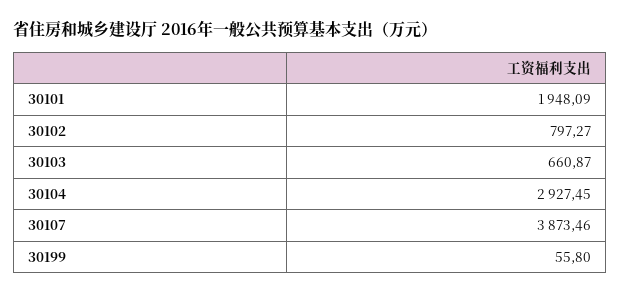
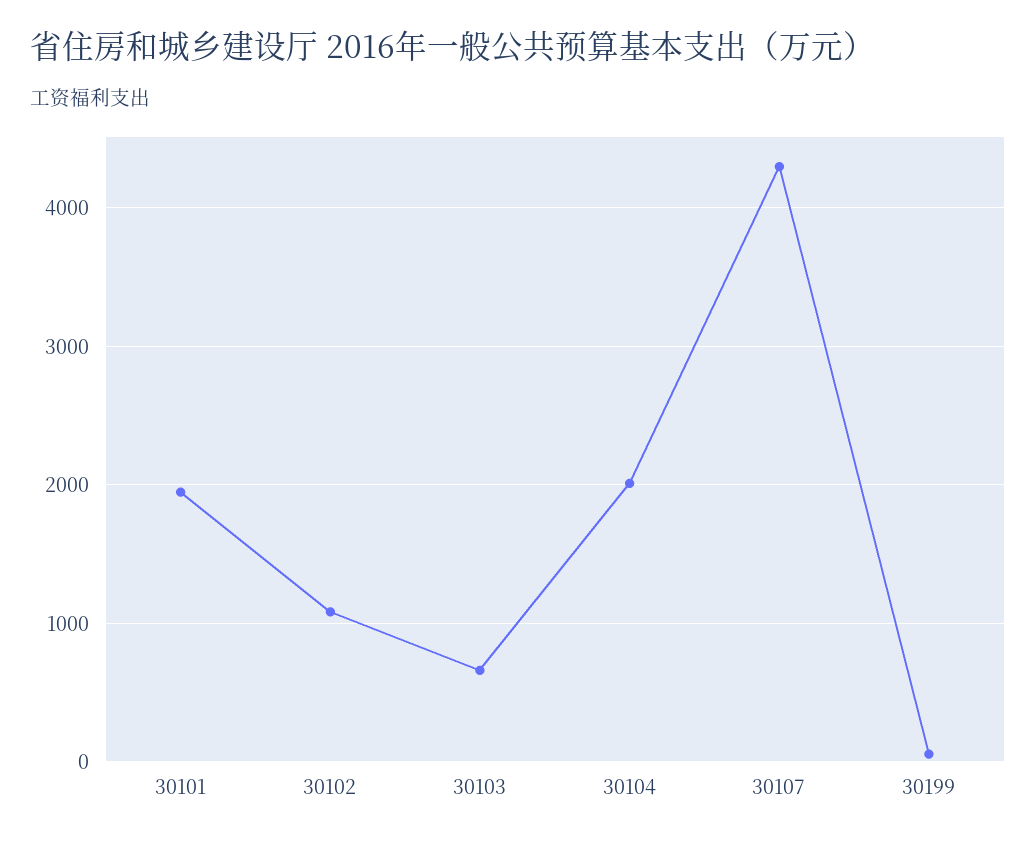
30102: 797.27 -> 1100
30104: 2927.45 -> 2000
30107: 3873.46 -> 4300

